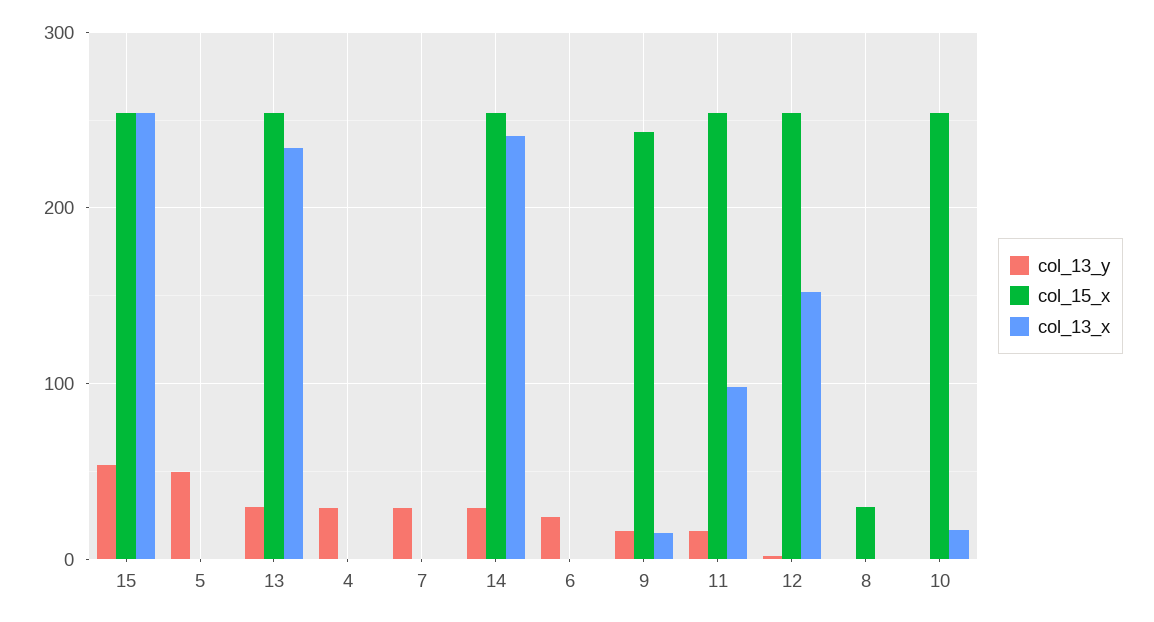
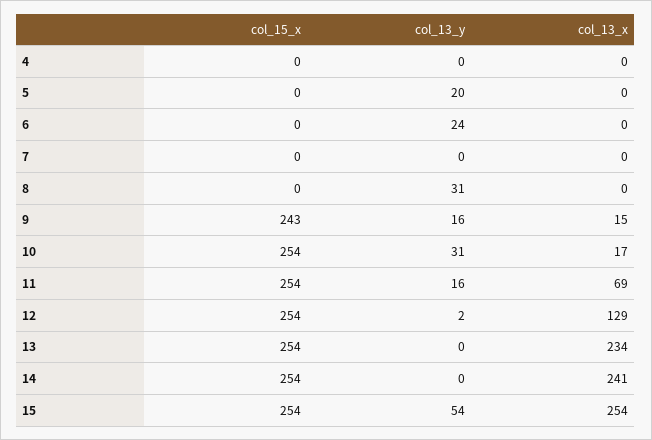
col_13_y, 5: 50 -> 20
col_13_y, 13: 30 -> 0
col_13_y, 4: 30 -> 0
col_13_y, 7: 30 -> 0
col_13_y, 14: 30 -> 0
col_13_x, 11: 100 -> 69
col_13_x, 12: 150 -> 129
col_13_y, 8: 0 -> 31
col_15_x, 8: 30 -> 0
col_13_y, 10: 0 -> 31

